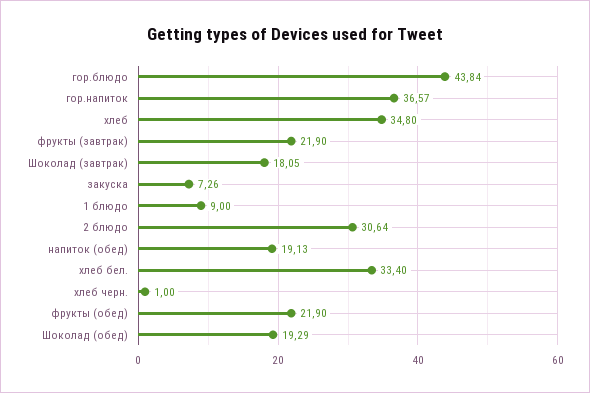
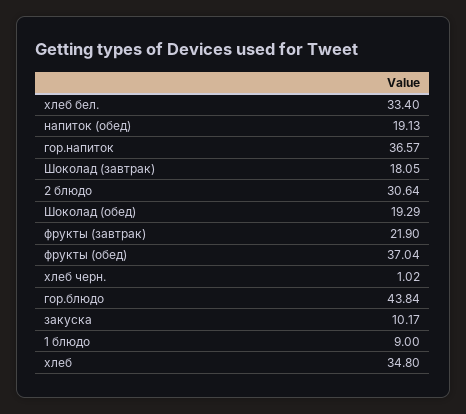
закуска: 7.26 -> 10.17
хлеб черн.: 1 -> 1.02
фрукты (обед): 21.9 -> 37.04

